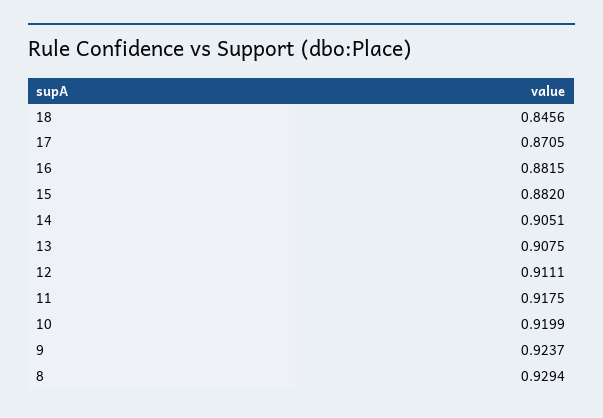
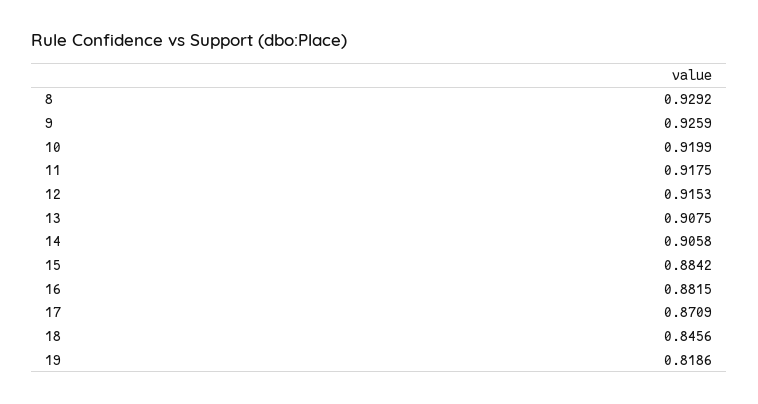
17: 0.8705 -> 0.8709
15: 0.882 -> 0.8842
14: 0.9051 -> 0.9058
12: 0.9111 -> 0.9153
9: 0.9237 -> 0.9259
8: 0.9294 -> 0.9292
19: none -> 0.8186

